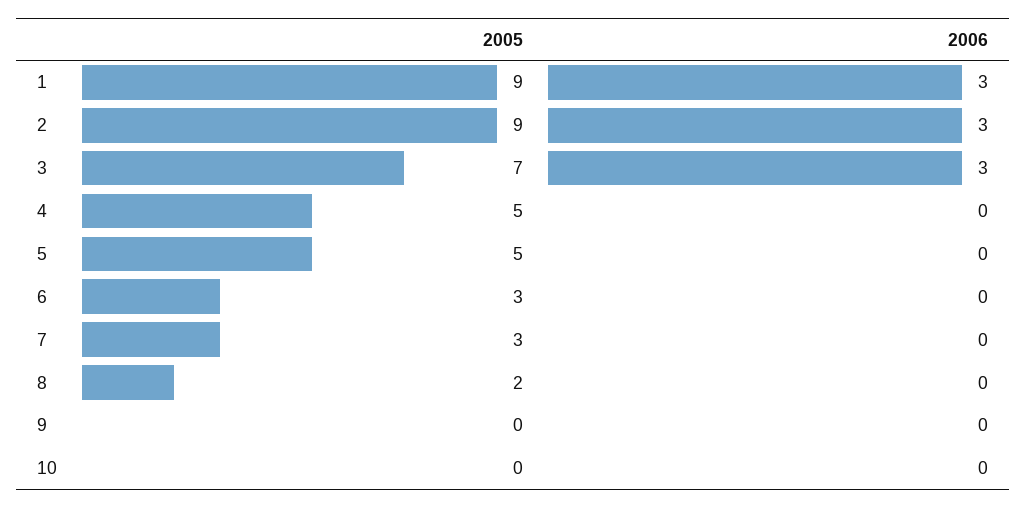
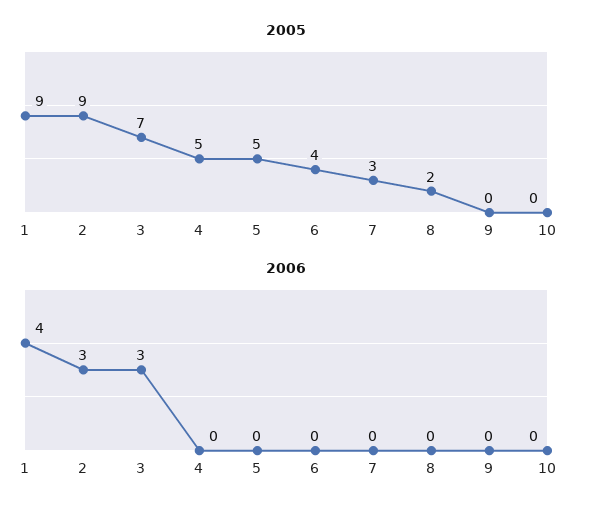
2006, 1: 3 -> 4
2005, 6: 3 -> 4

